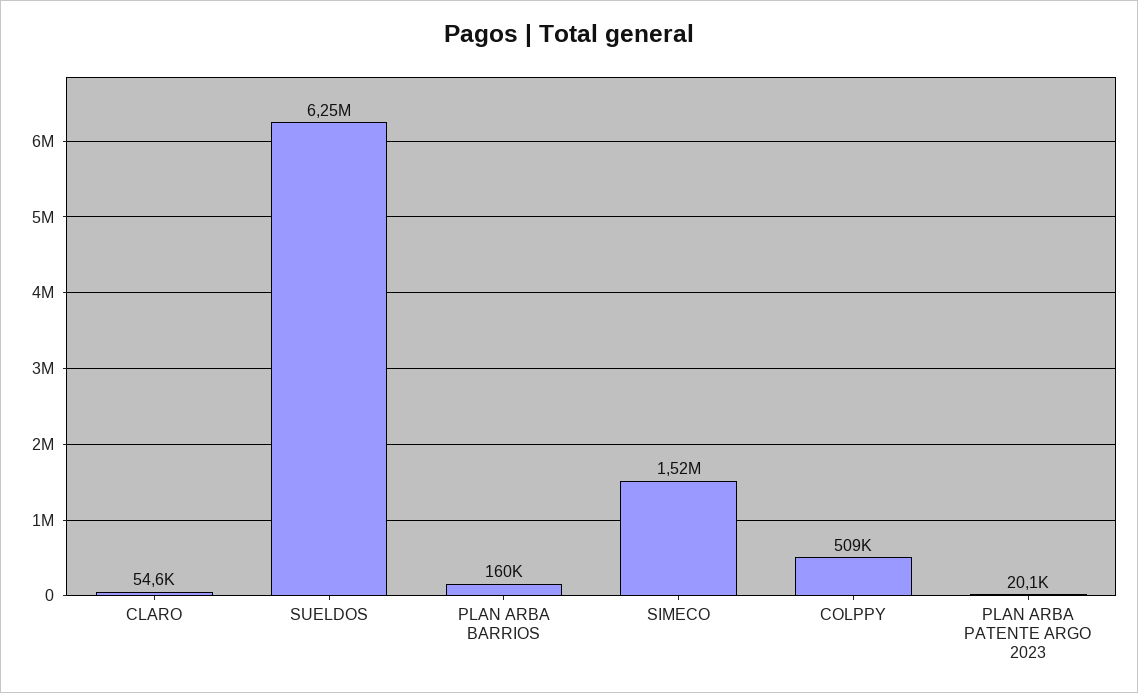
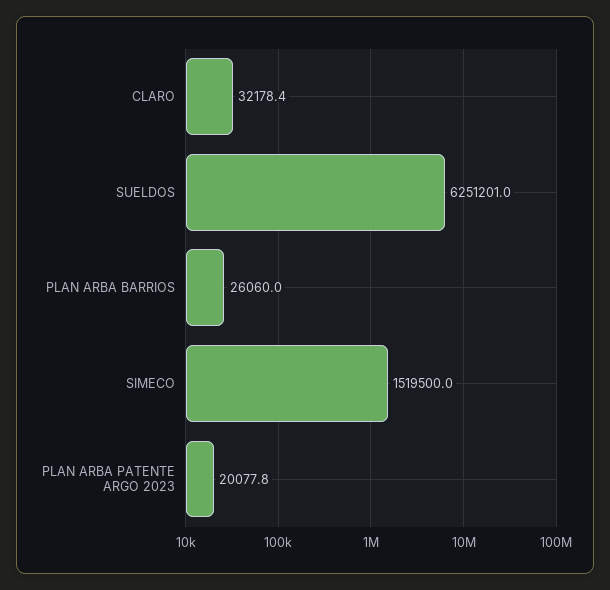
CLARO: 54600 -> 32178.4
PLAN ARBA BARRIOS: 160000 -> 26060
COLPPY: 509000 -> none

